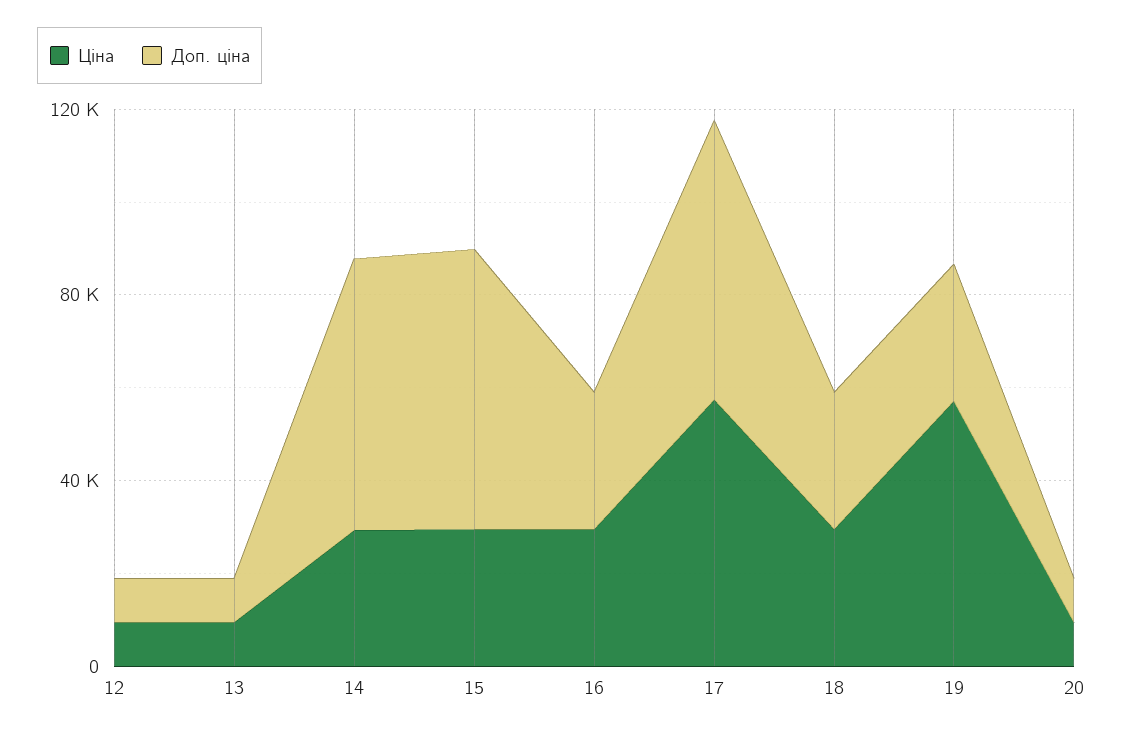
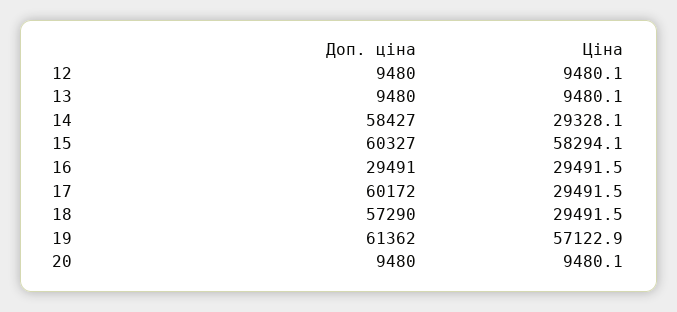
Ціна, 15: 30000 -> 58294.1
Ціна, 17: 60000 -> 29491.5
Доп. ціна, 18: 30000 -> 57290
Доп. ціна, 19: 30000 -> 61362

